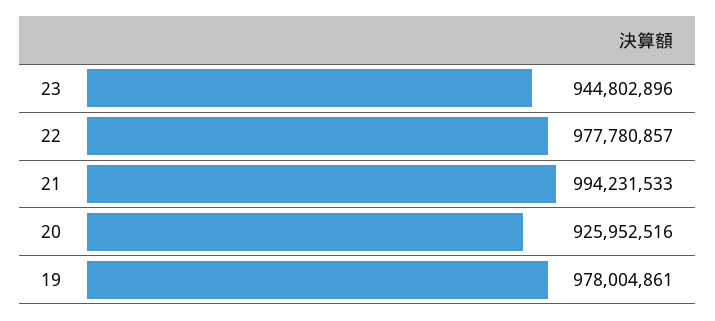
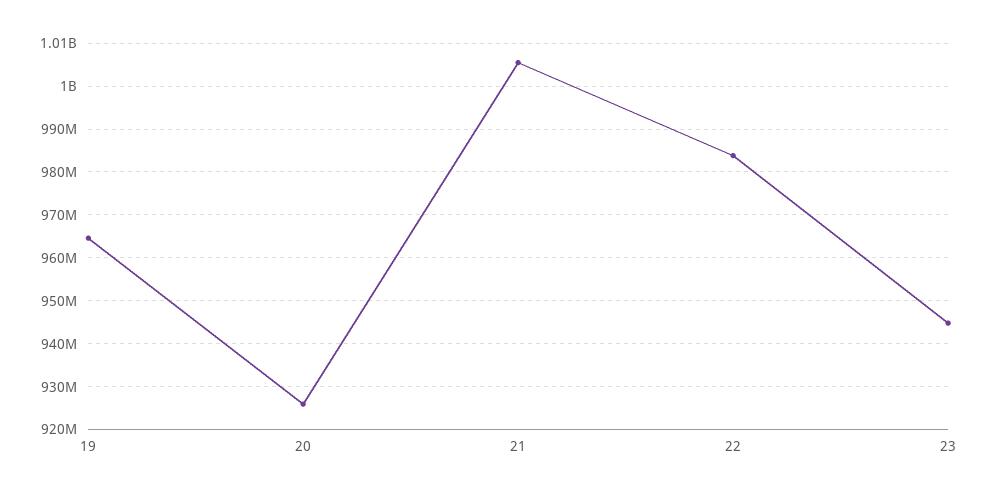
22: 977780857 -> 984000000
21: 994231533 -> 1006000000
19: 978004861 -> 964000000

